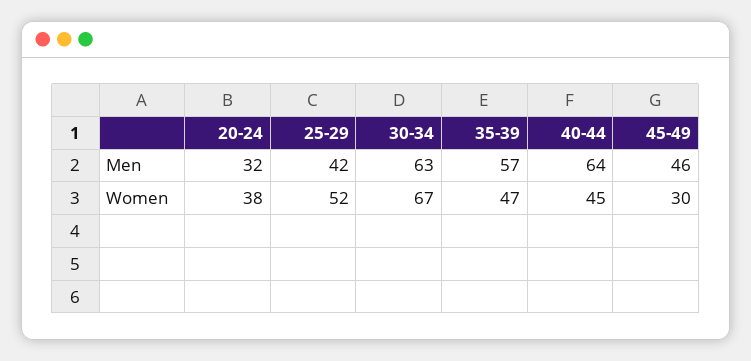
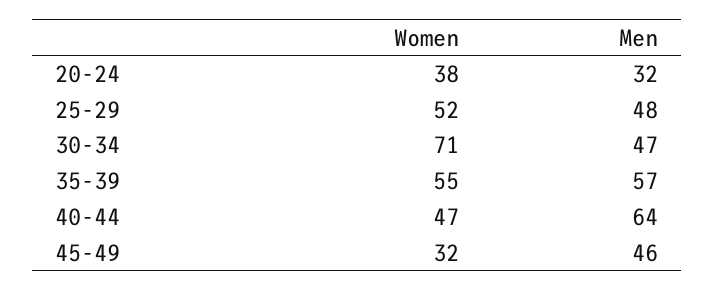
25-29, Men: 42 -> 48
30-34, Men: 63 -> 47
30-34, Women: 67 -> 71
35-39, Women: 47 -> 55
40-44, Women: 45 -> 47
45-49, Women: 30 -> 32

